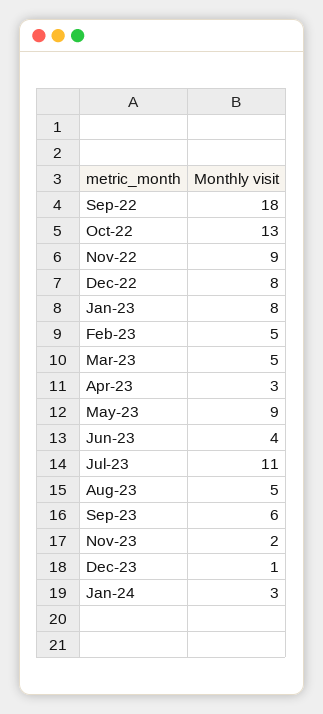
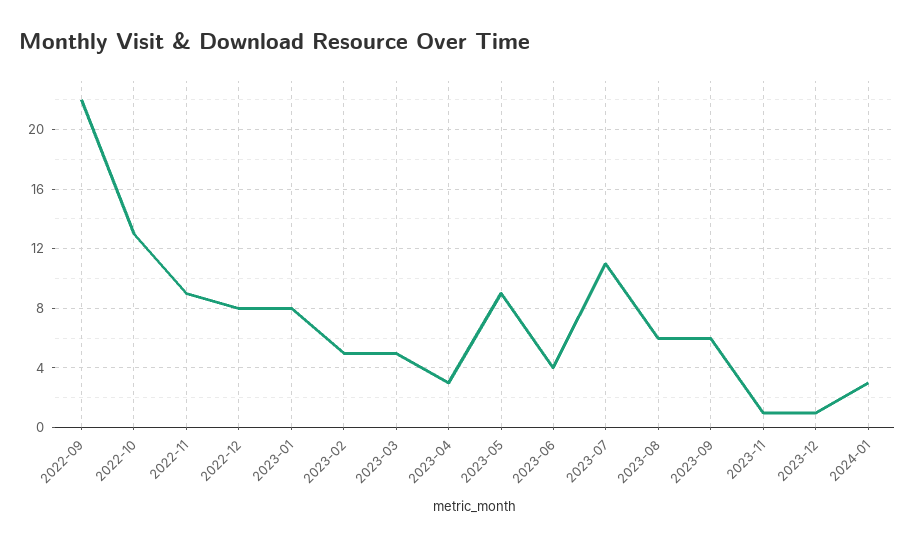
Sep-22: 18 -> 22
Aug-23: 5 -> 6
Nov-23: 2 -> 1

